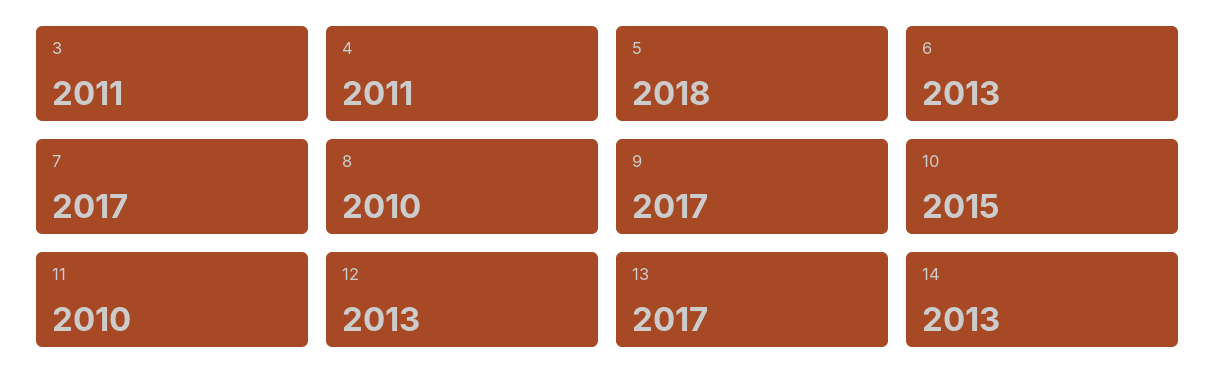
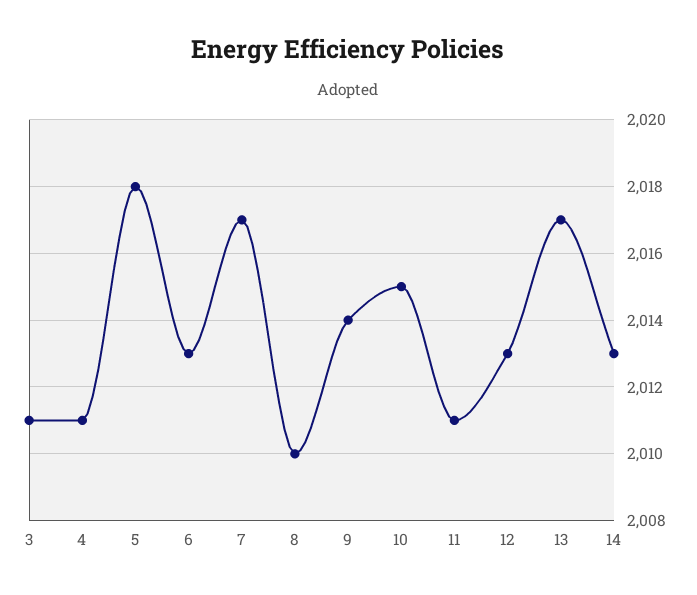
9: 2017 -> 2014
11: 2010 -> 2011

